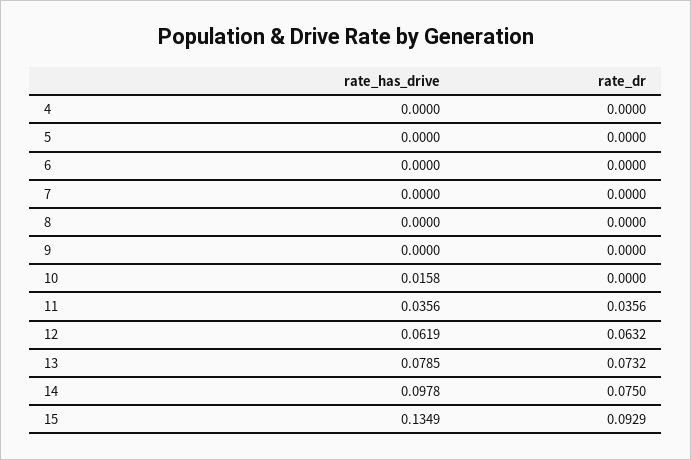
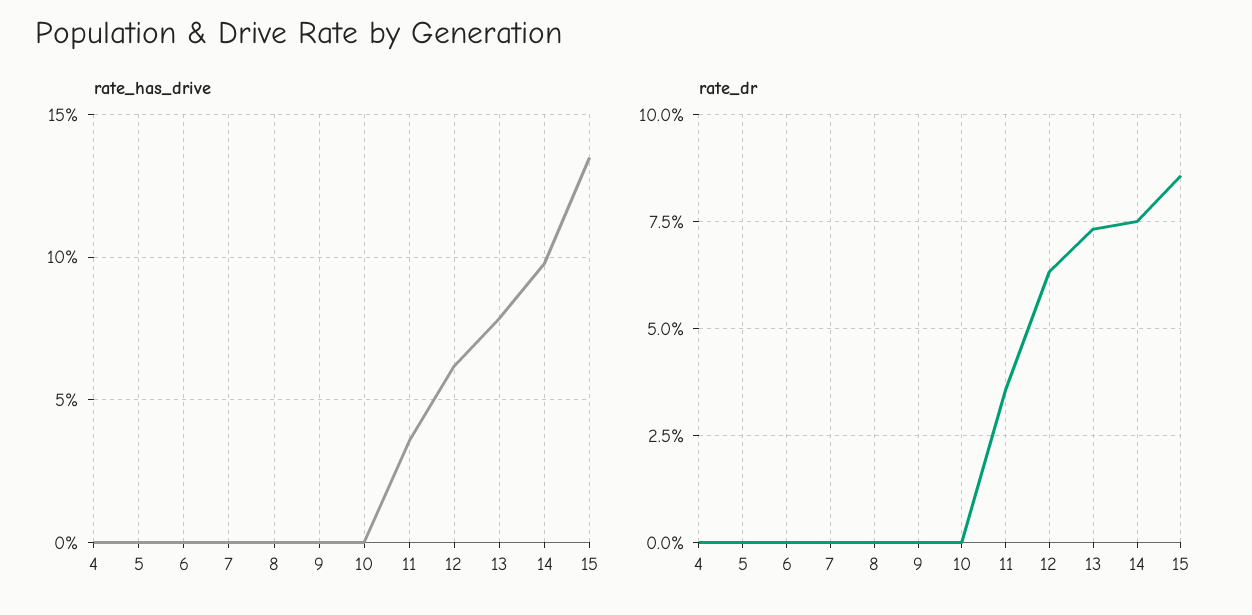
rate_has_drive, 10: 0.0158 -> 0
rate_dr, 15: 0.0929 -> 0.085

